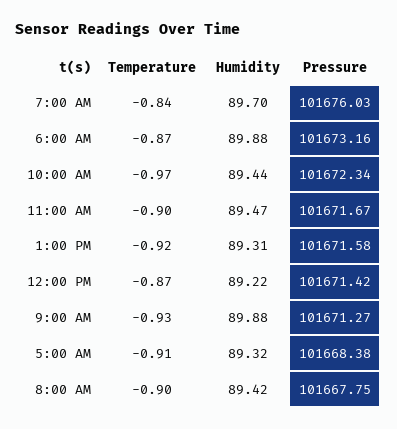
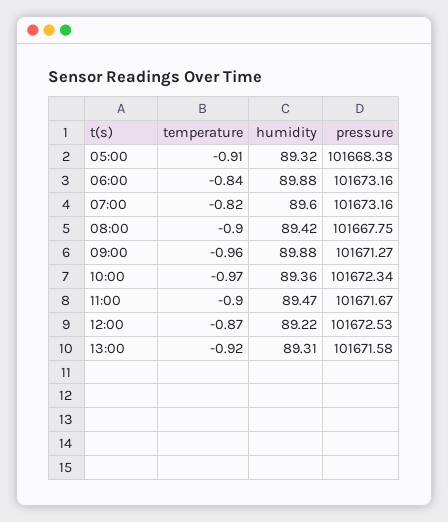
Temperature, 7:00 AM: -0.84 -> -0.82
Humidity, 7:00 AM: 89.7 -> 89.6
Pressure, 7:00 AM: 101676.03 -> 101673.16
Temperature, 6:00 AM: -0.87 -> -0.84
Humidity, 10:00 AM: 89.44 -> 89.36
Pressure, 12:00 PM: 101671.42 -> 101672.53
Temperature, 9:00 AM: -0.93 -> -0.96

